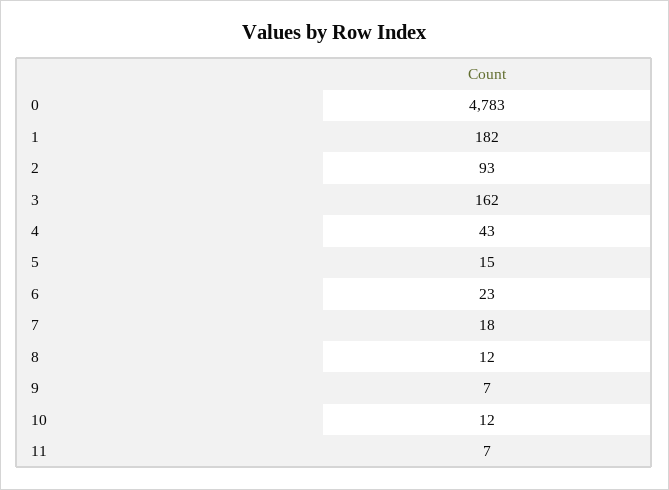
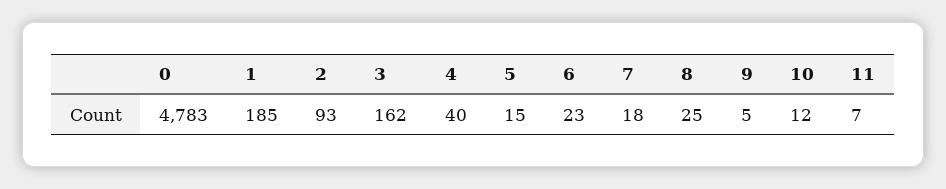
1: 182 -> 185
4: 43 -> 40
8: 12 -> 25
9: 7 -> 5

